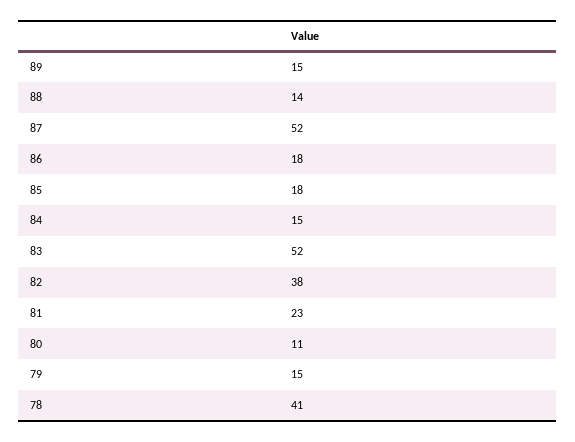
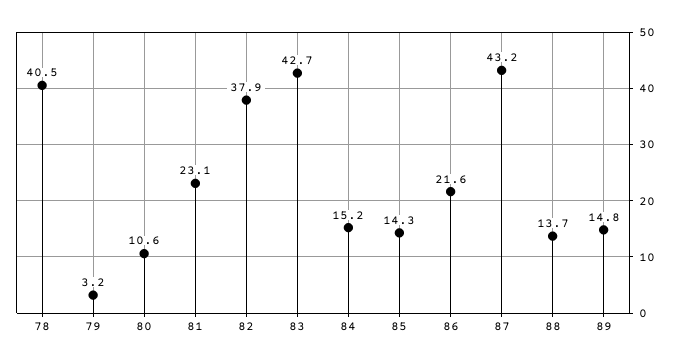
87: 52 -> 43.2
86: 18 -> 21.6
85: 18 -> 14.3
83: 52 -> 42.7
79: 15 -> 3.2

